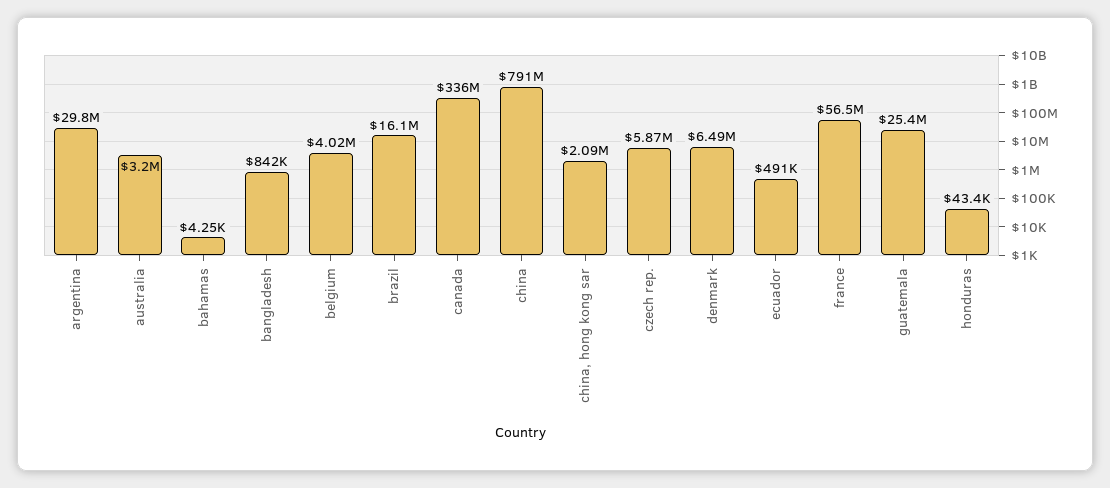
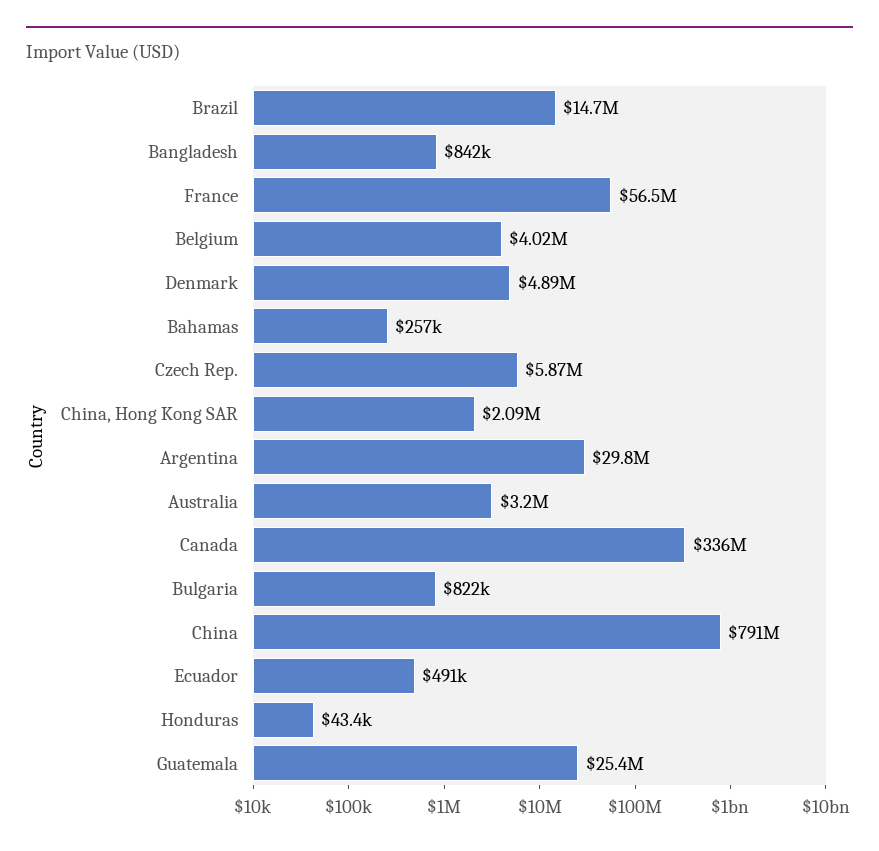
bahamas: 4250 -> 257000
brazil: 16100000 -> 14700000
denmark: 6490000 -> 4890000
Bulgaria: none -> 822000

